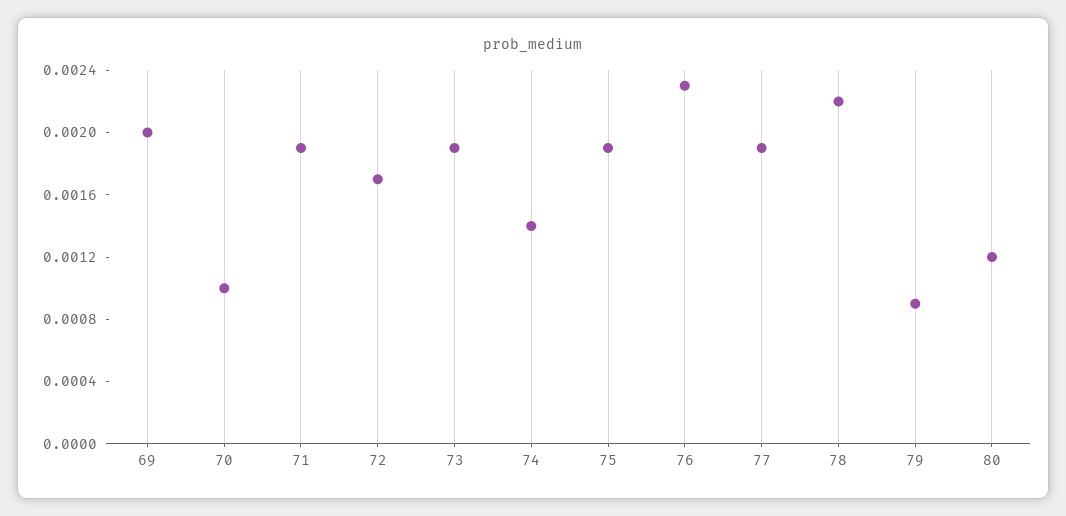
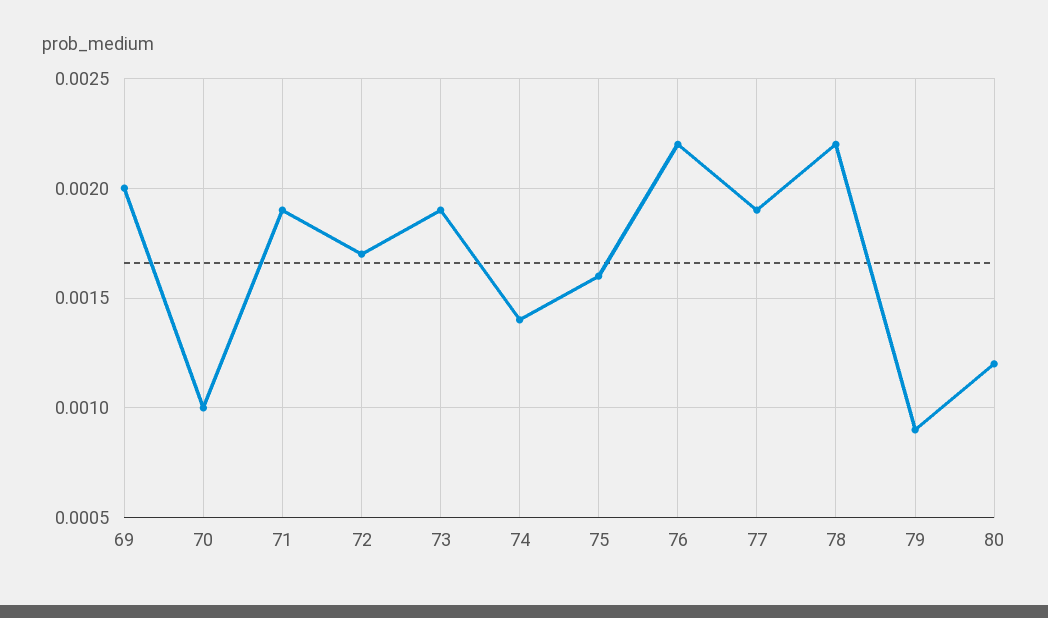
75: 0.0019 -> 0.0016
76: 0.0023 -> 0.0022

